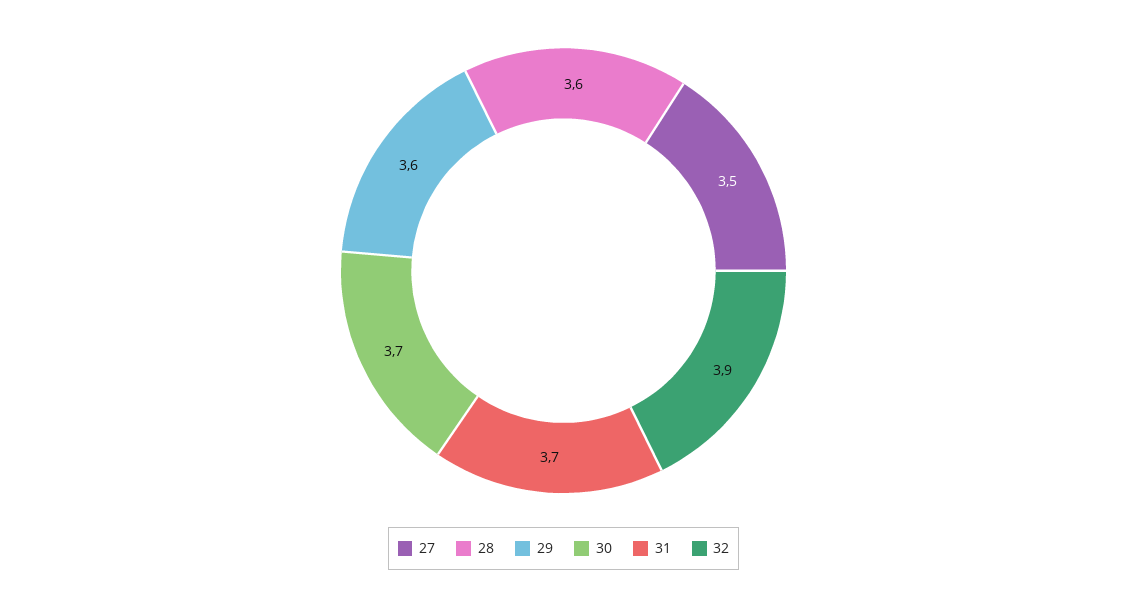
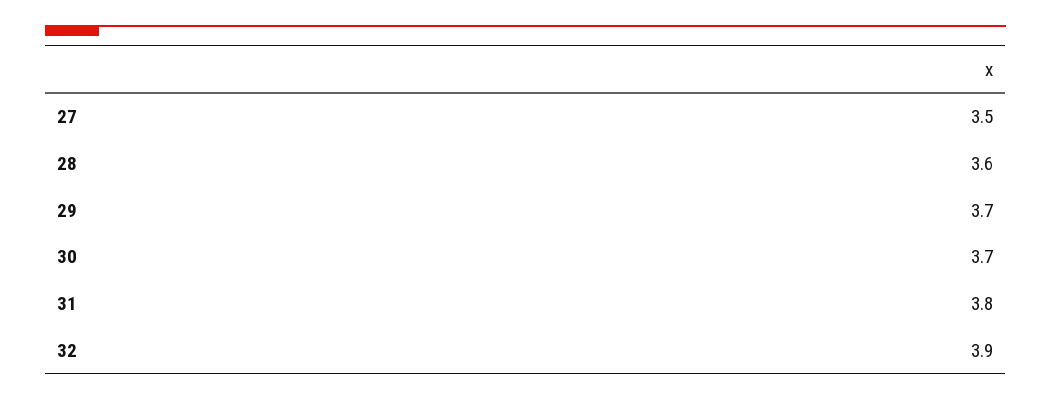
29: 3.6 -> 3.7
31: 3.7 -> 3.8

